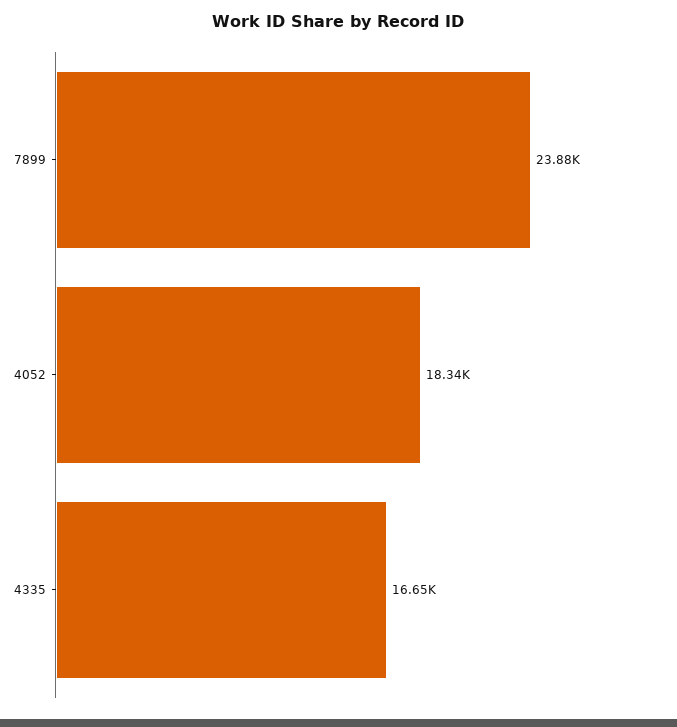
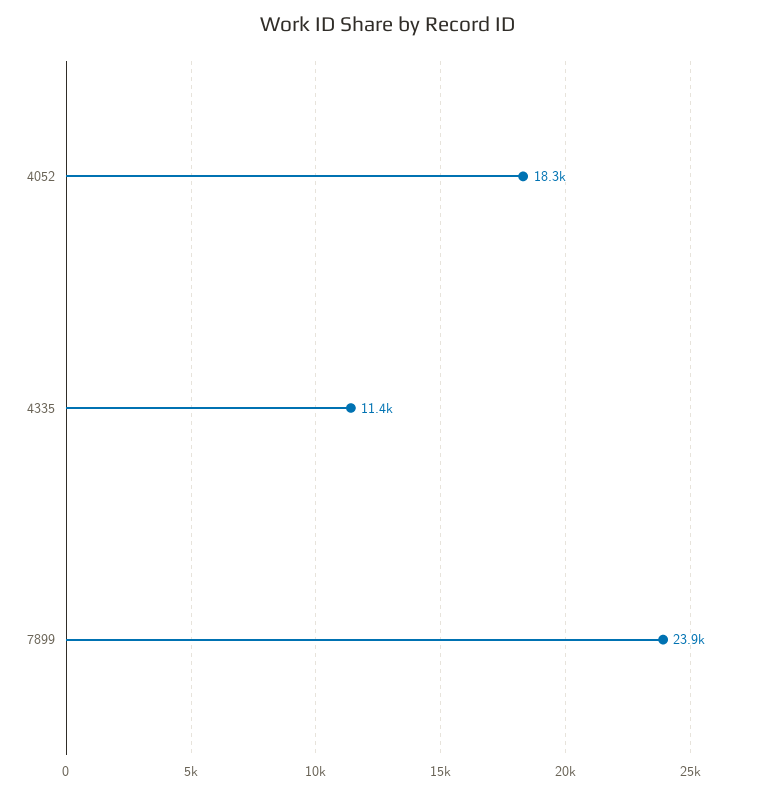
4335: 16650 -> 11400

